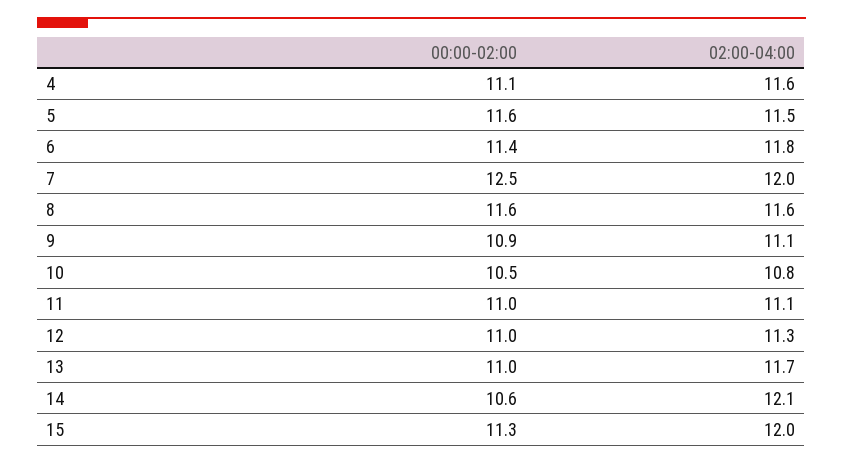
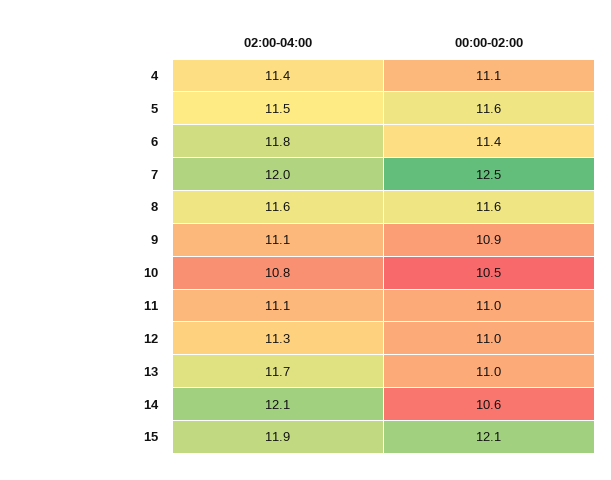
02:00-04:00, 4: 11.6 -> 11.4
00:00-02:00, 15: 11.3 -> 12.1
02:00-04:00, 15: 12 -> 11.9

